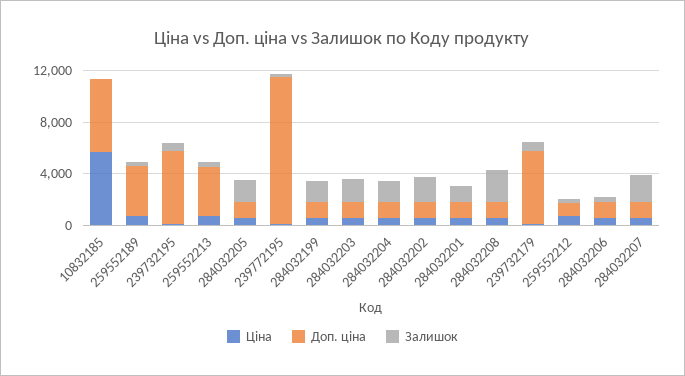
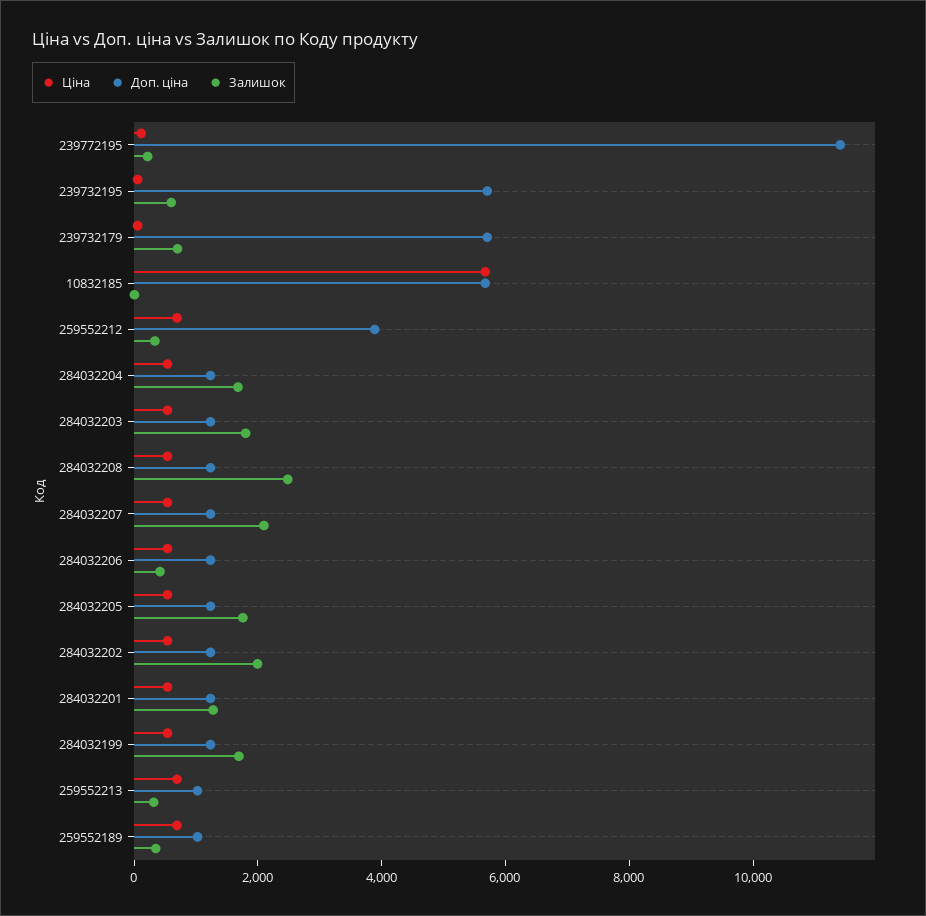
Доп. ціна, 259552189: 4000 -> 1000
Доп. ціна, 259552213: 4000 -> 1000
Доп. ціна, 259552212: 1000 -> 4000

